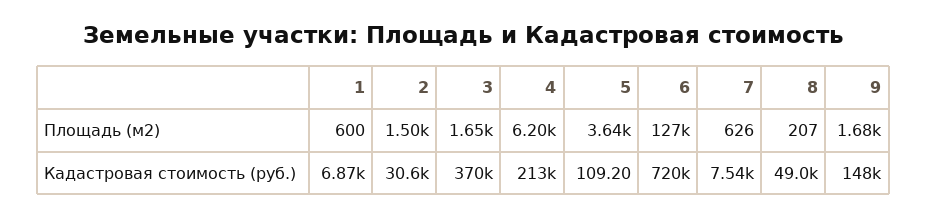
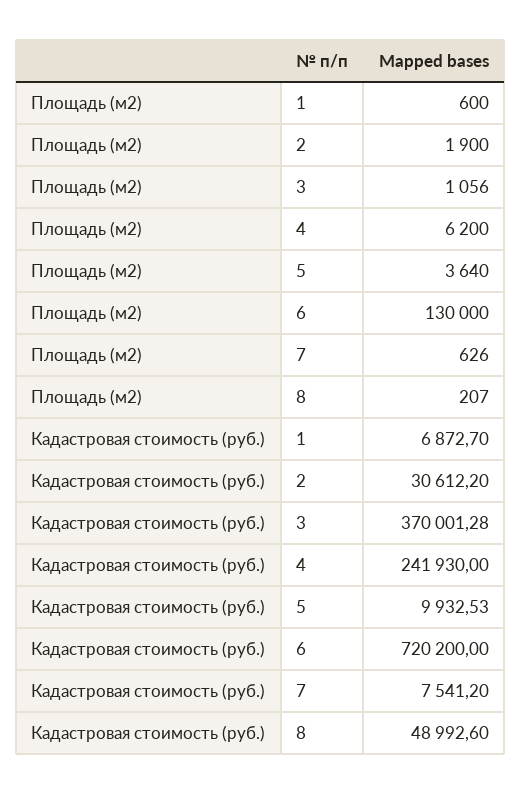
2, Площадь (м2): 1500 -> 1900
3, Площадь (м2): 1650 -> 1056
6, Площадь (м2): 127000 -> 130000
9, Площадь (м2): 1680 -> none
4, Кадастровая стоимость (руб.): 213000 -> 241930
5, Кадастровая стоимость (руб.): 109.2 -> 9932.53
9, Кадастровая стоимость (руб.): 148000 -> none

